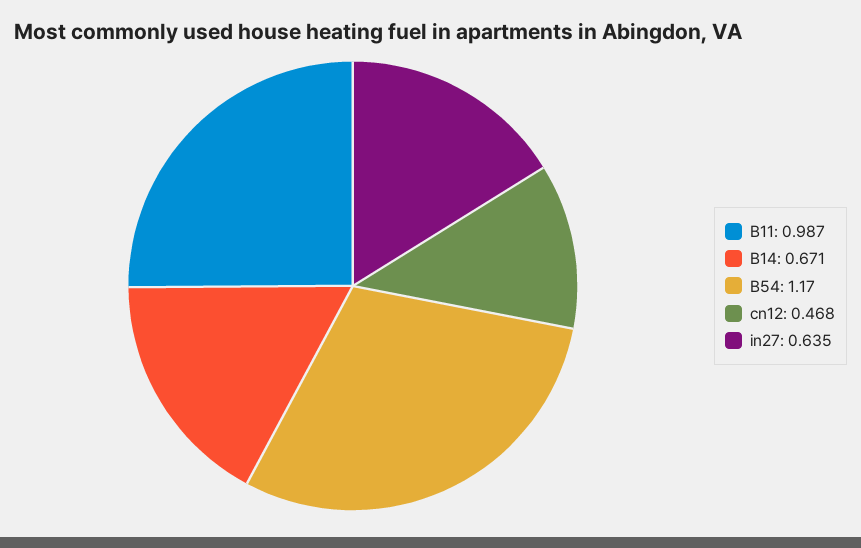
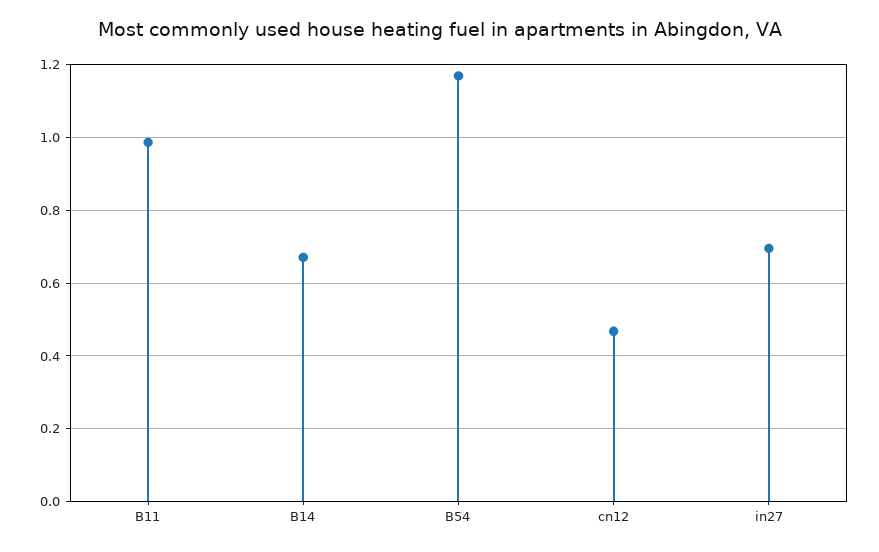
in27: 0.635 -> 0.7

